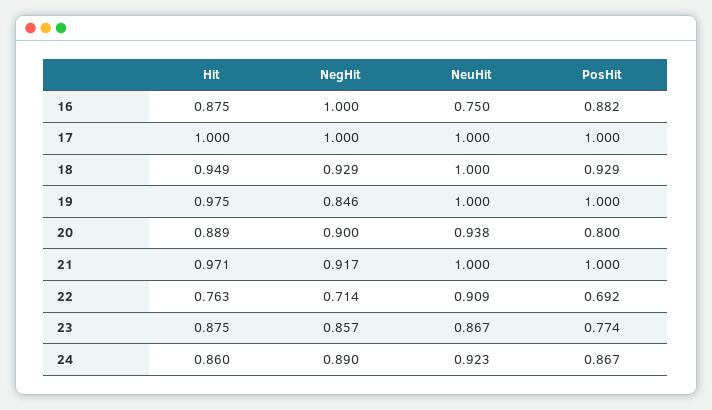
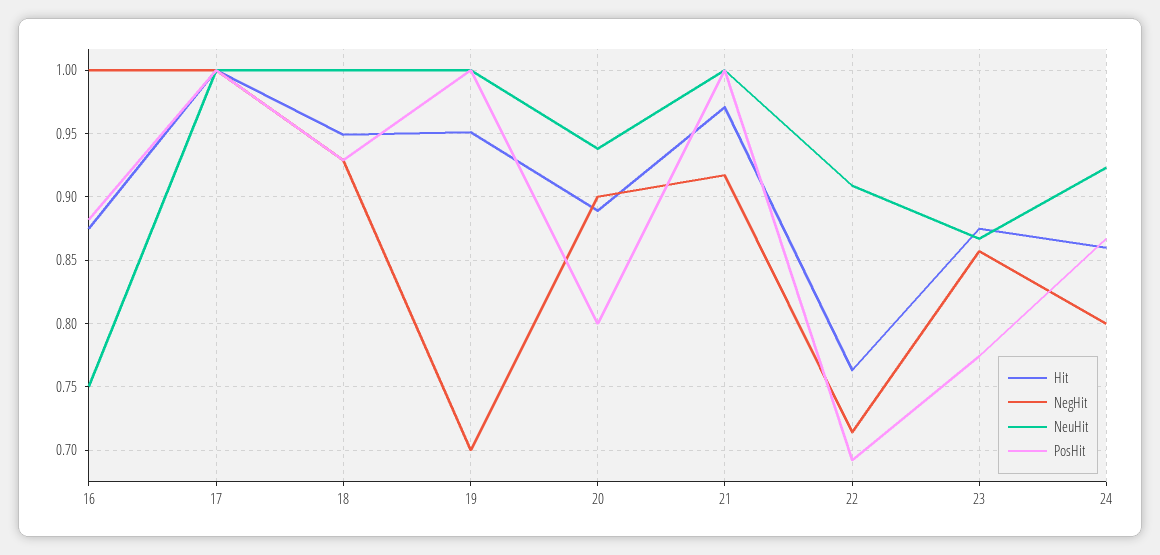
Hit, 19: 0.975 -> 0.95
NegHit, 19: 0.846 -> 0.7
NegHit, 24: 0.89 -> 0.8

